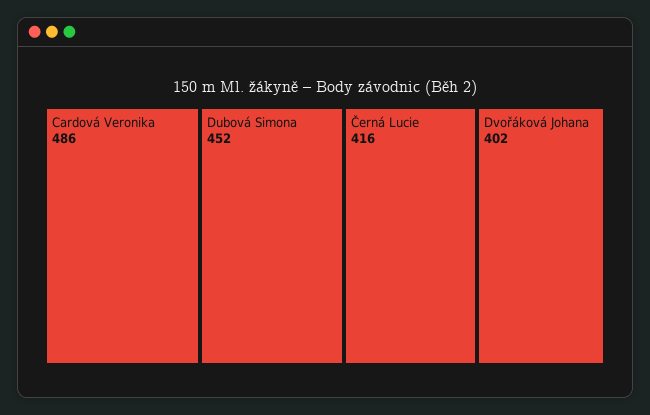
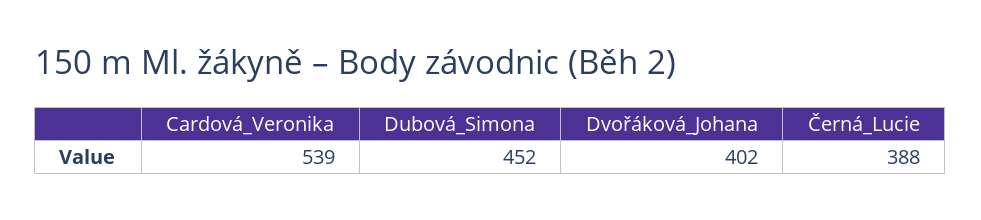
Cardová Veronika: 486 -> 539
Černá Lucie: 416 -> 388

